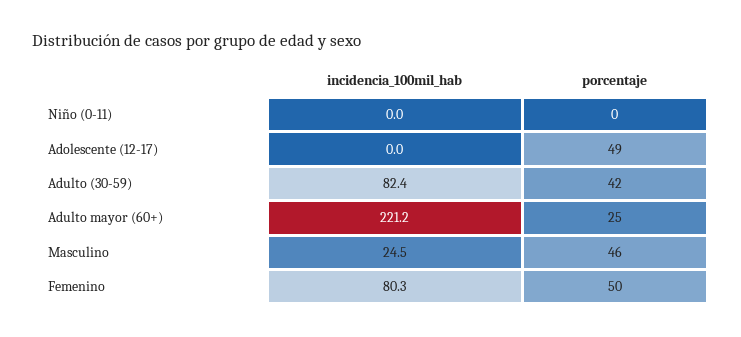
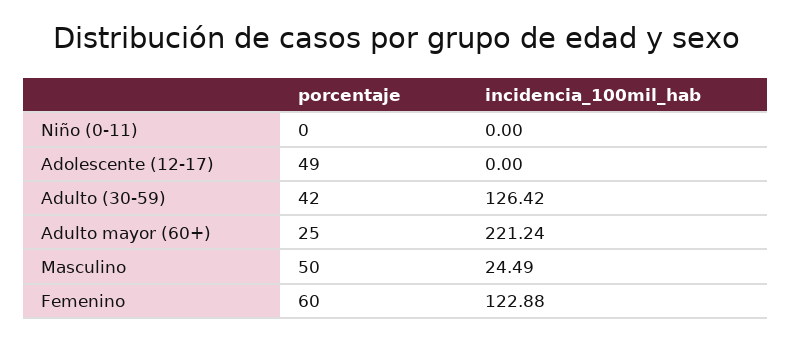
incidencia_100mil_hab, Adulto (30-59): 82.4 -> 126.42
porcentaje, Masculino: 46 -> 50
incidencia_100mil_hab, Femenino: 80.3 -> 122.88
porcentaje, Femenino: 50 -> 60

